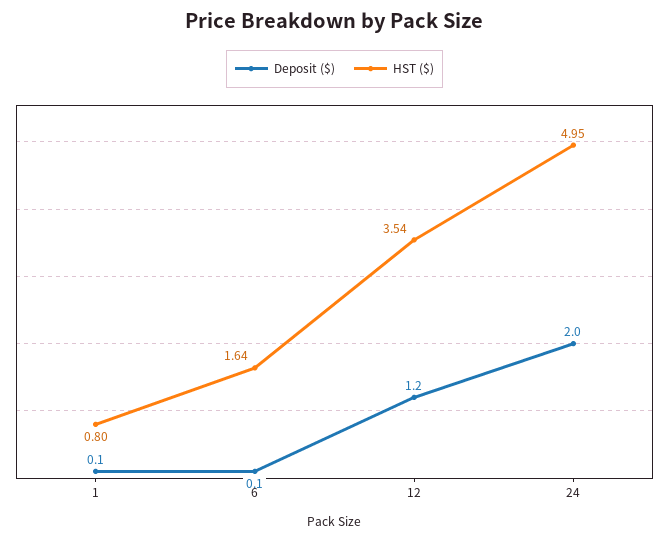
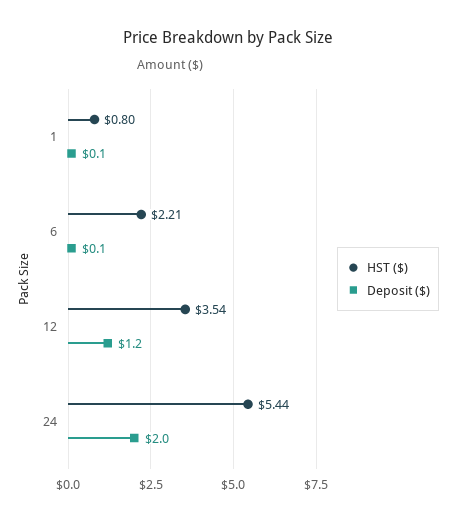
HST ($), 6: 1.64 -> 2.21
HST ($), 24: 4.95 -> 5.44

